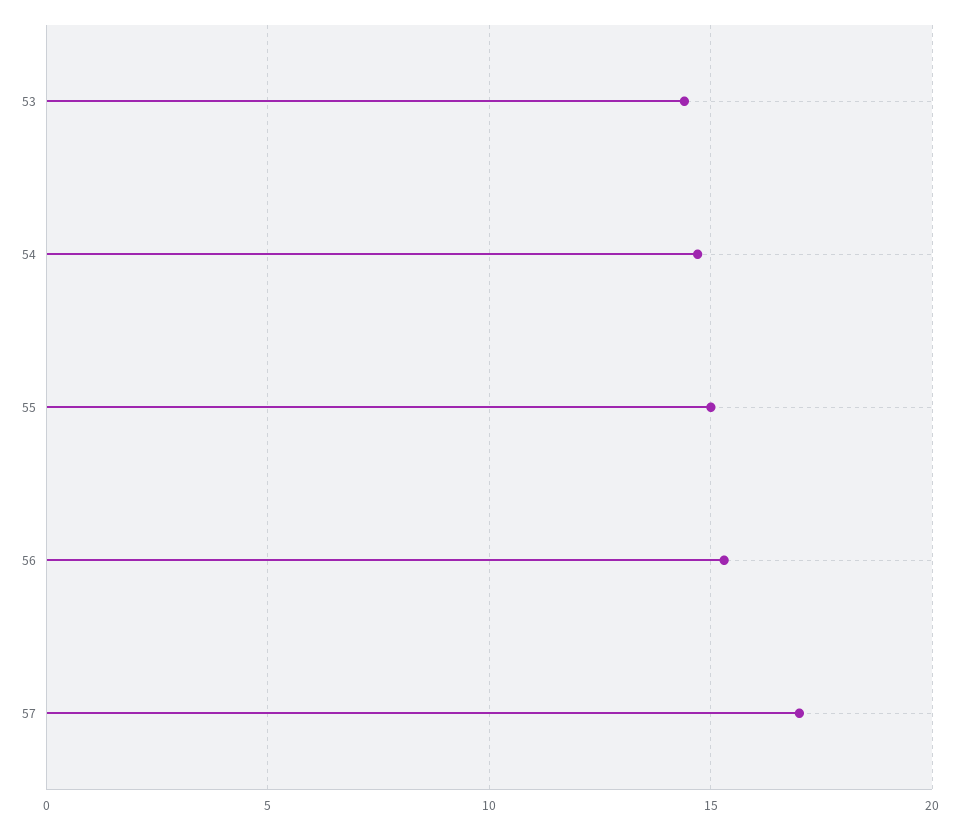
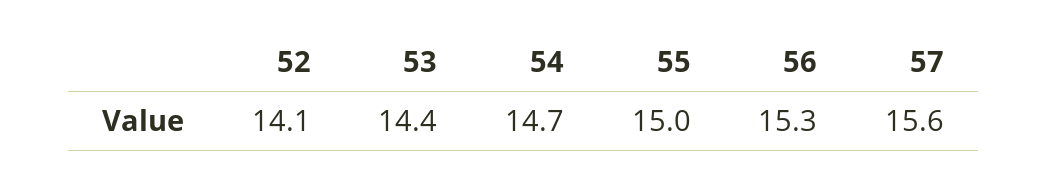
57: 17 -> 15.6
52: none -> 14.1

